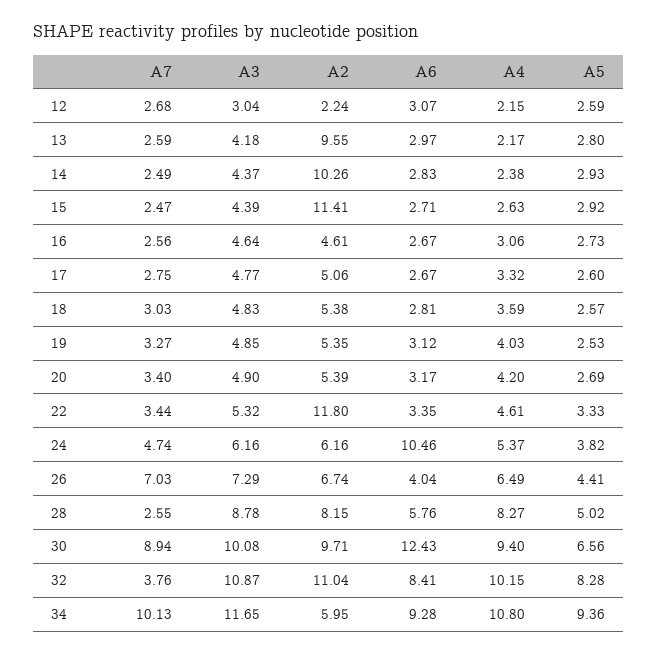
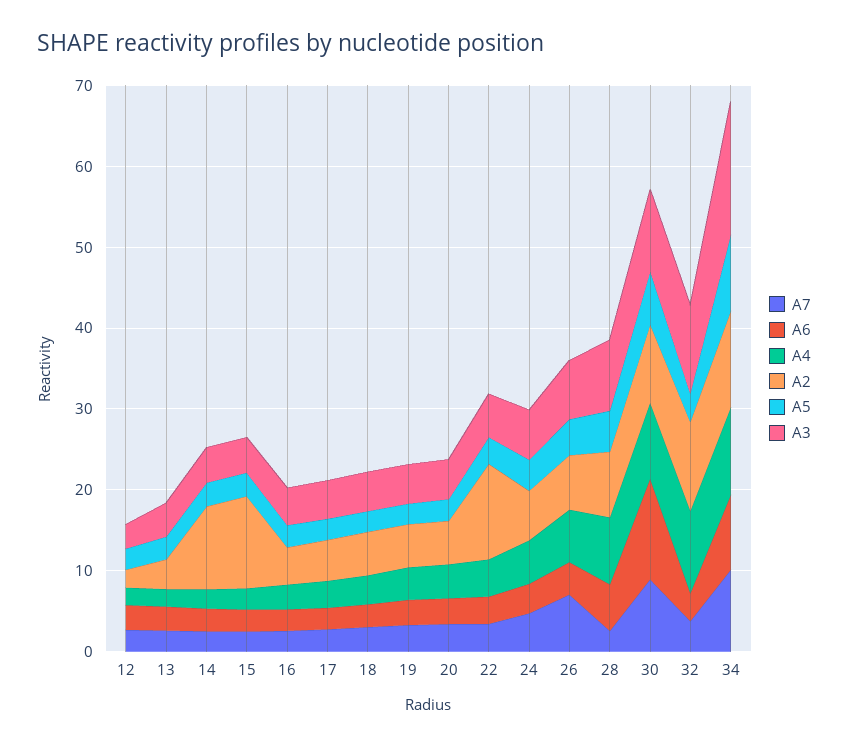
A2, 13: 9.55 -> 4
A6, 24: 10.46 -> 4
A6, 32: 8.41 -> 4
A5, 32: 8.28 -> 4
A3, 34: 11.65 -> 16
A2, 34: 5.95 -> 12

